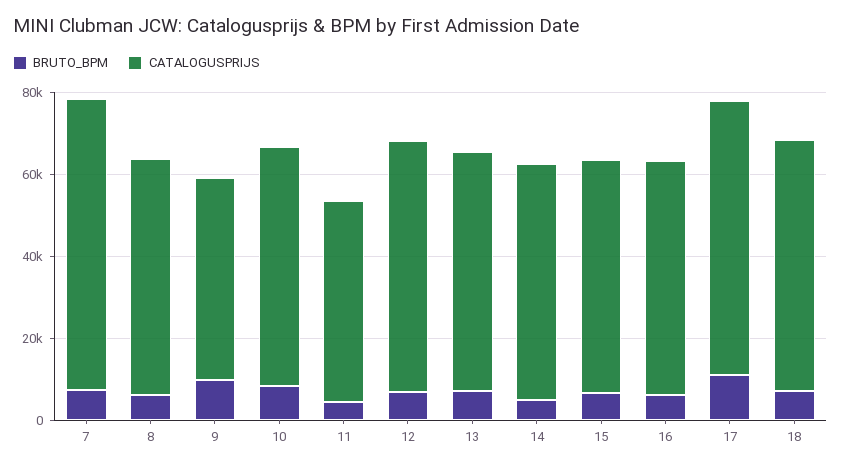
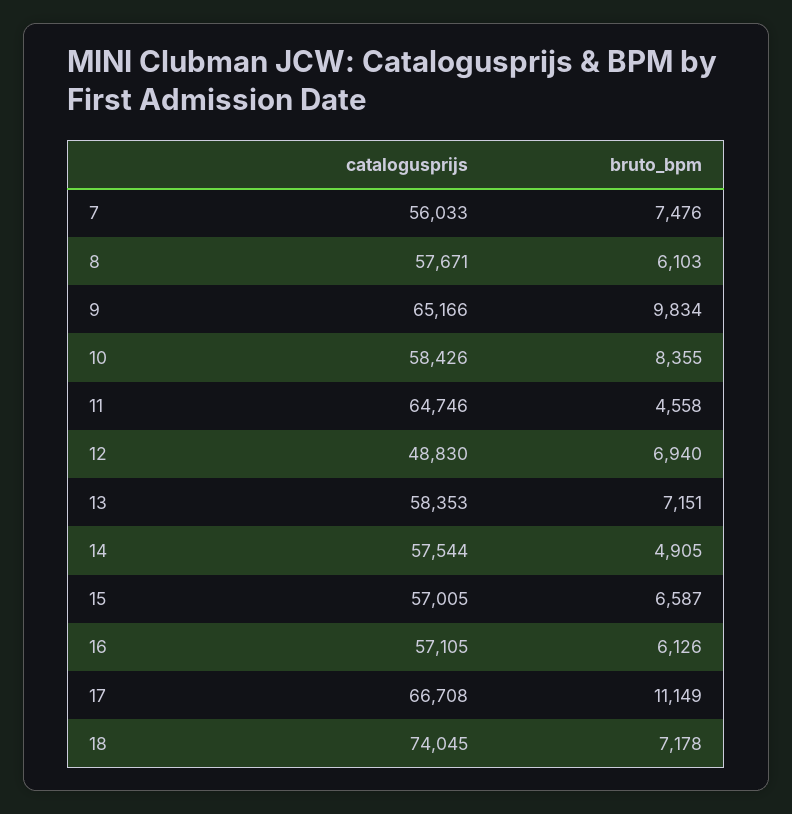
CATALOGUSPRIJS, 7: 70000 -> 56033
CATALOGUSPRIJS, 9: 50000 -> 65166
CATALOGUSPRIJS, 11: 50000 -> 64746
CATALOGUSPRIJS, 12: 60000 -> 48830
CATALOGUSPRIJS, 18: 60000 -> 74045

